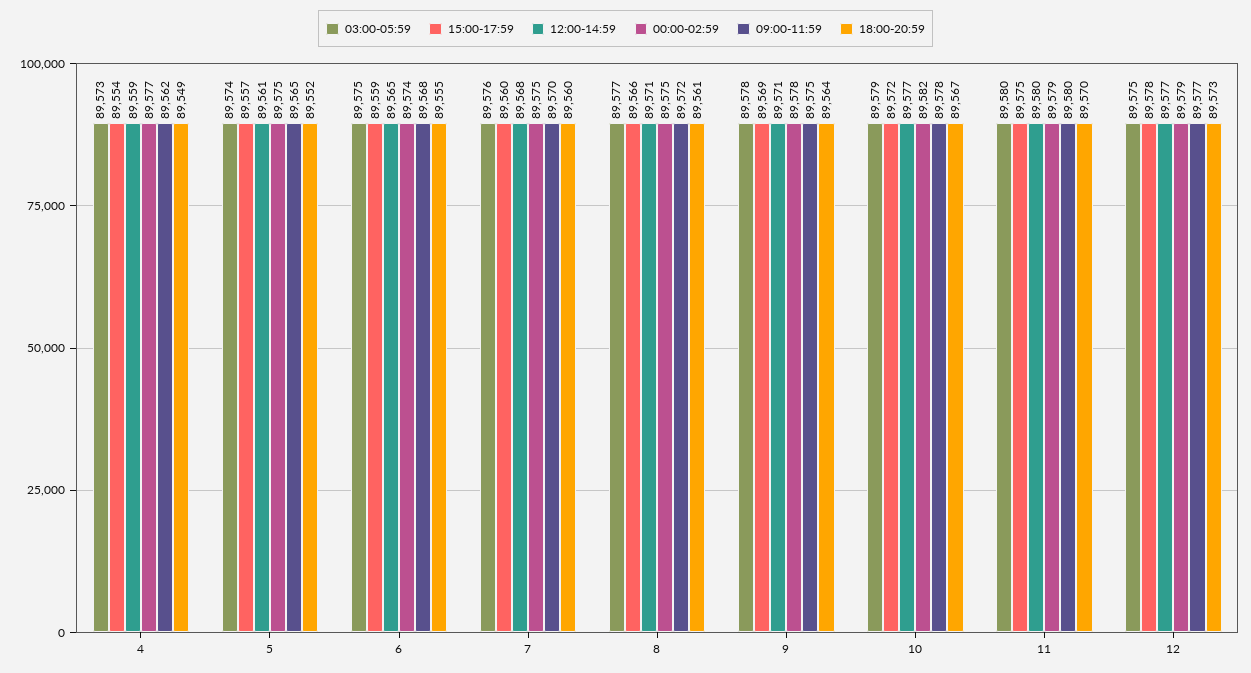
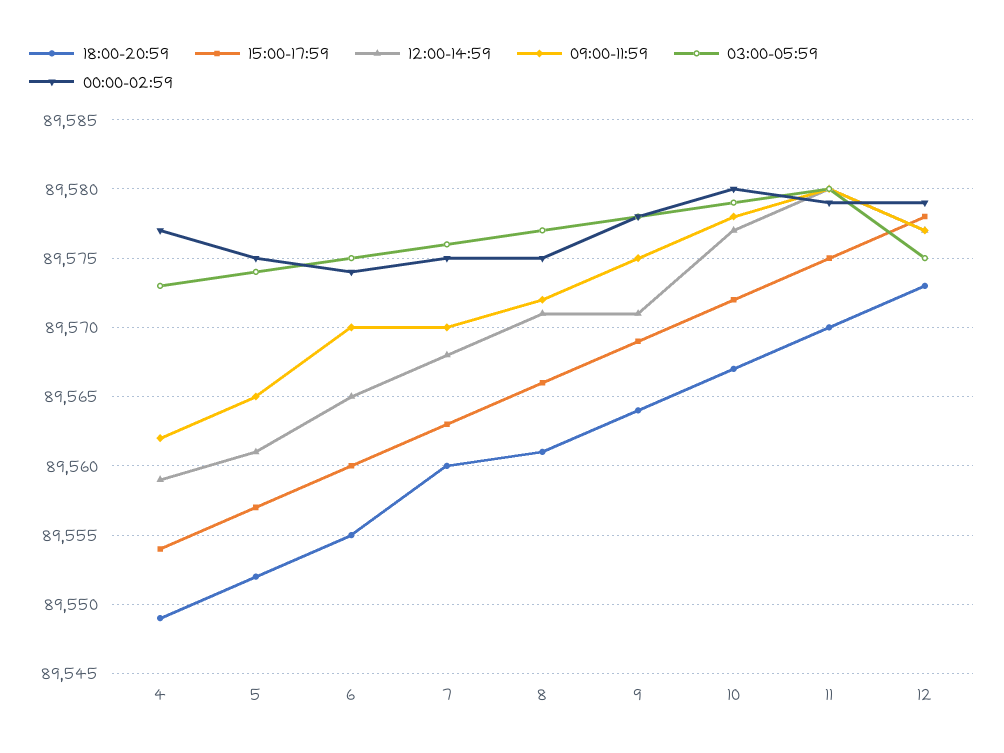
15:00-17:59, 6: 89559 -> 89560
09:00-11:59, 6: 89568 -> 89570
15:00-17:59, 7: 89560 -> 89563
00:00-02:59, 10: 89582 -> 89580

